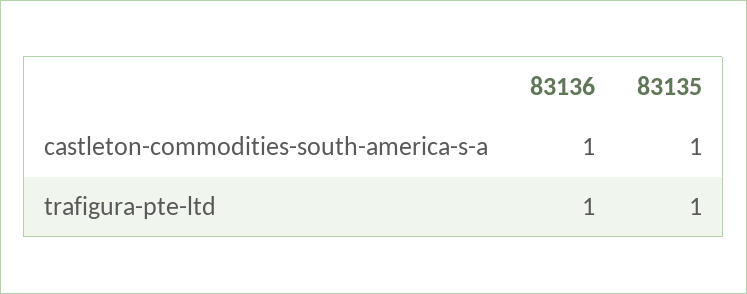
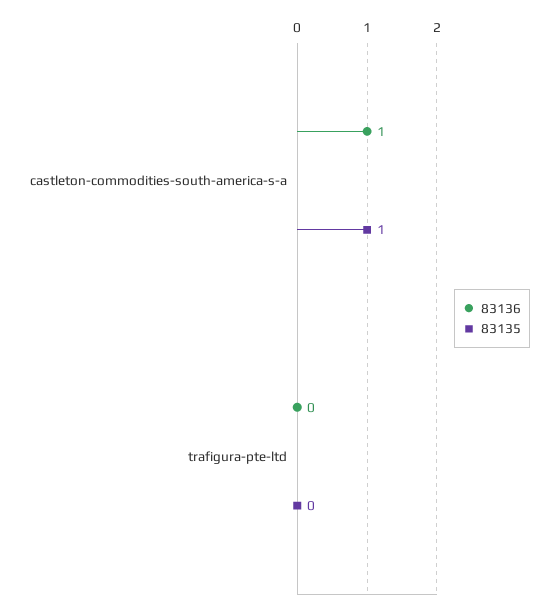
83136, trafigura-pte-ltd: 1 -> 0
83135, trafigura-pte-ltd: 1 -> 0

